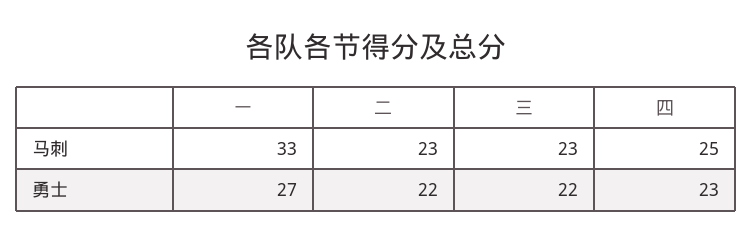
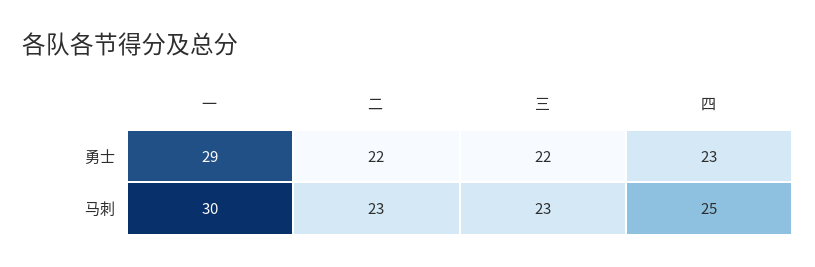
一, 马刺: 33 -> 30
一, 勇士: 27 -> 29

